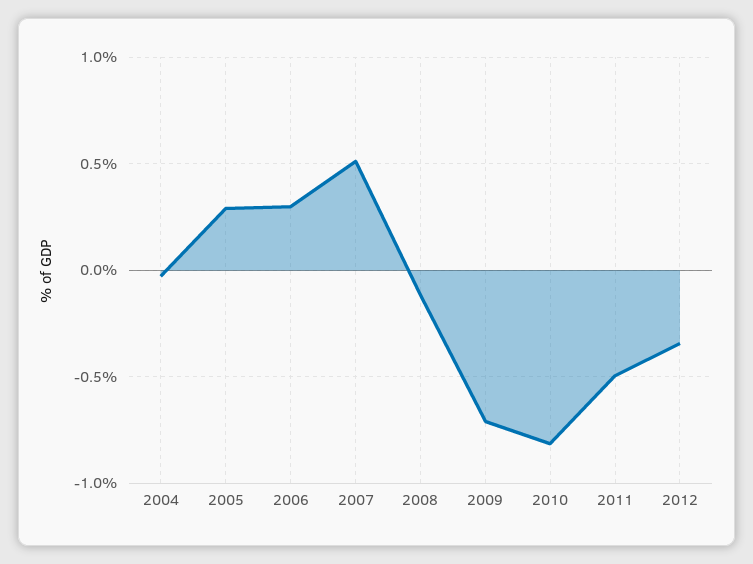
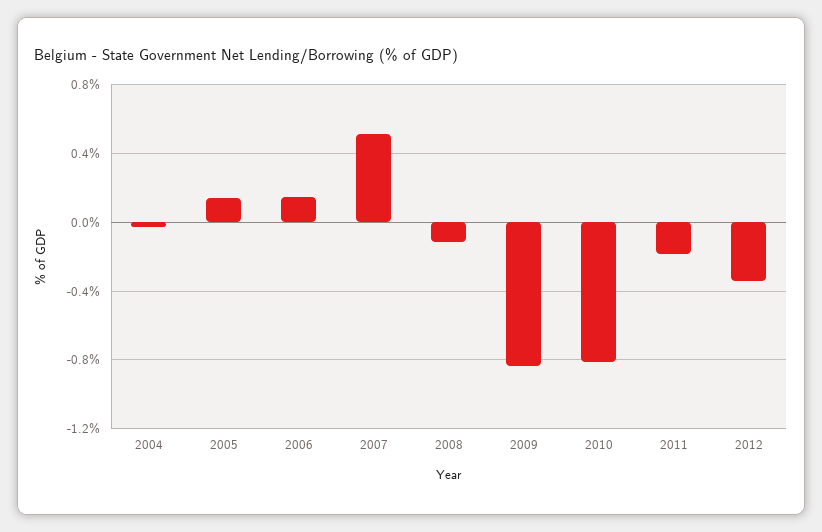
2005: 0.3 -> 0.15
2006: 0.3 -> 0.15
2009: -0.7 -> -0.85
2011: -0.5 -> -0.2

